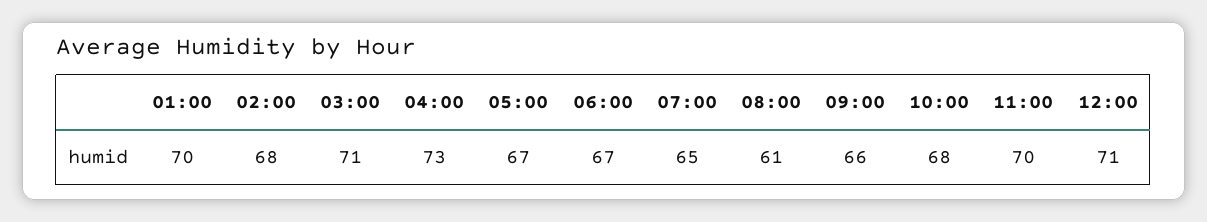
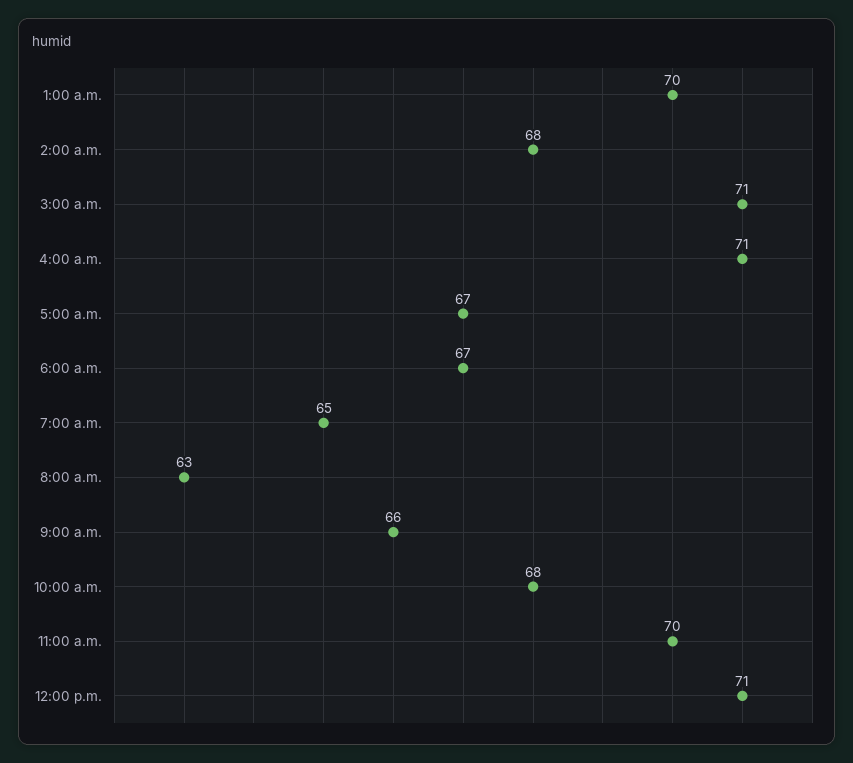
04:00: 73 -> 71
08:00: 61 -> 63

